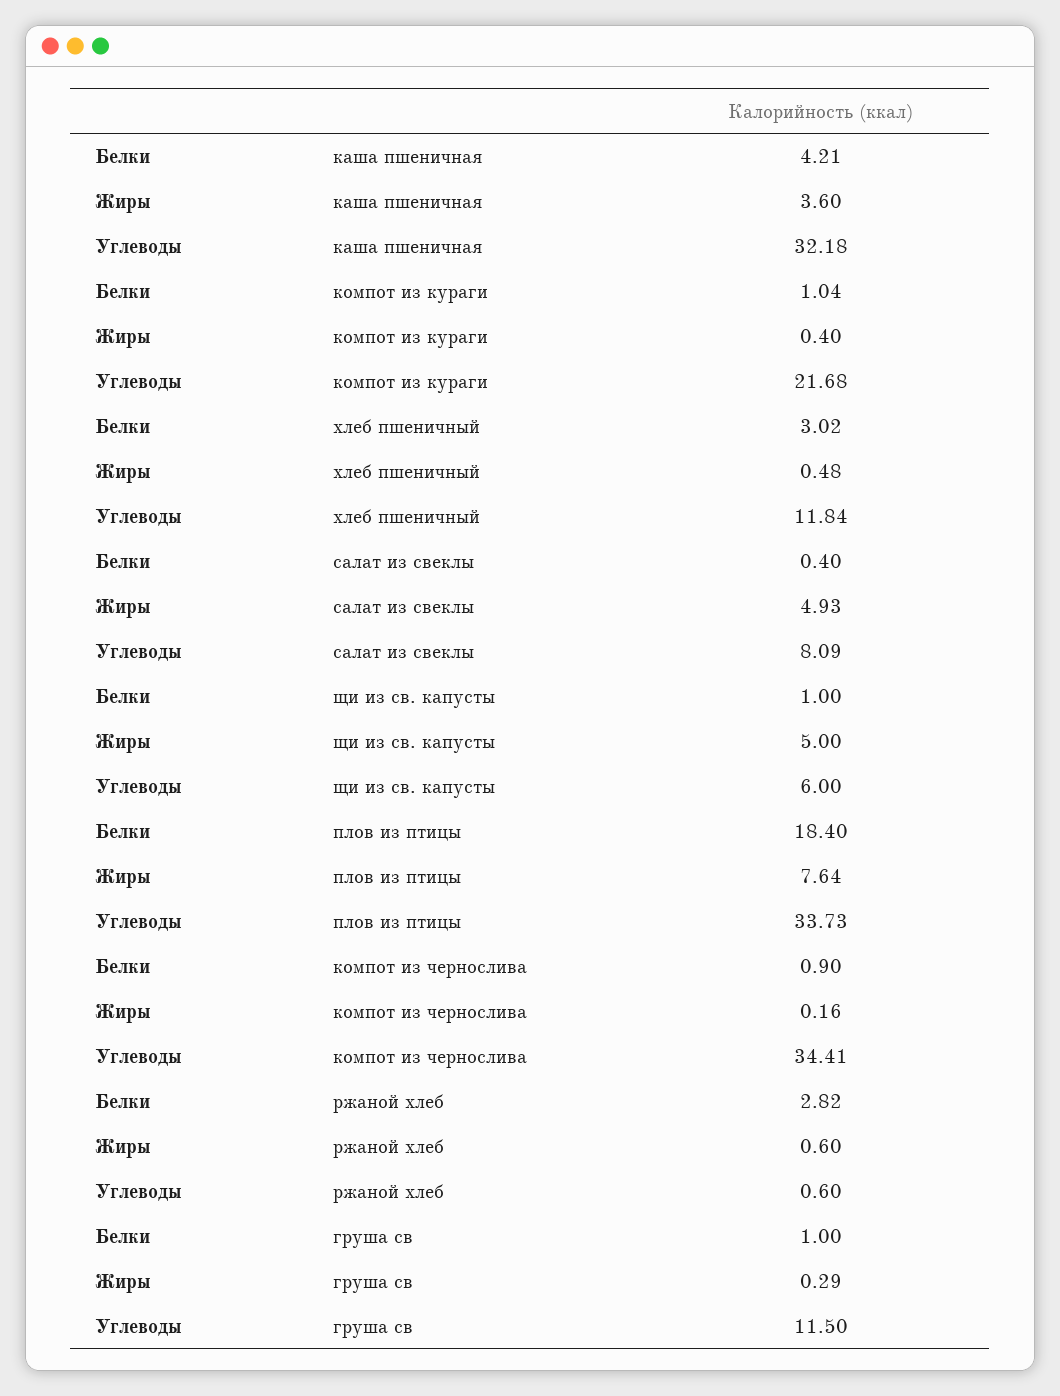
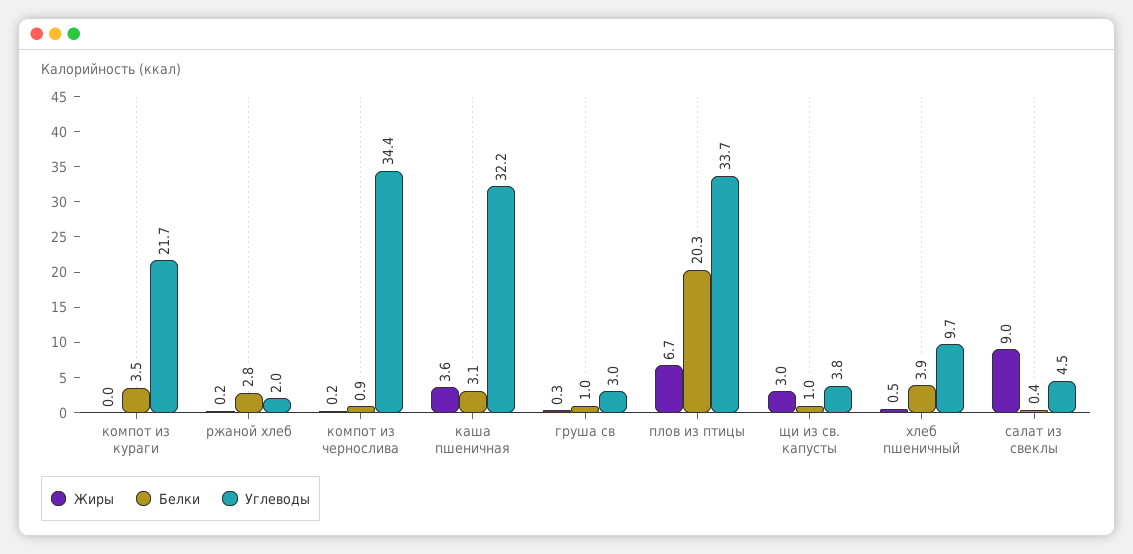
Белки, каша пшеничная: 4.21 -> 3.1
Белки, компот из кураги: 1.04 -> 3.5
Жиры, компот из кураги: 0.4 -> 0
Белки, хлеб пшеничный: 3.02 -> 3.9
Углеводы, хлеб пшеничный: 11.84 -> 9.7
Жиры, салат из свеклы: 4.93 -> 9
Углеводы, салат из свеклы: 8.09 -> 4.5
Жиры, щи из св. капусты: 5 -> 3
Углеводы, щи из св. капусты: 6 -> 3.8
Белки, плов из птицы: 18.4 -> 20.3
Жиры, плов из птицы: 7.64 -> 6.7
Жиры, ржаной хлеб: 0.6 -> 0.2
Углеводы, ржаной хлеб: 0.6 -> 2
Углеводы, груша св: 11.5 -> 3

